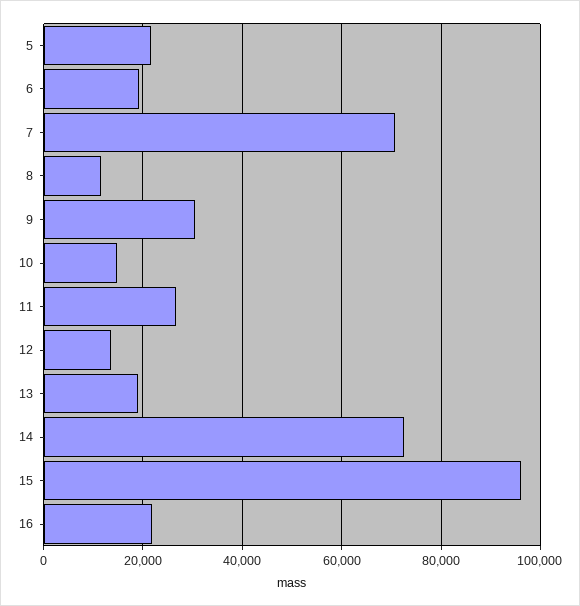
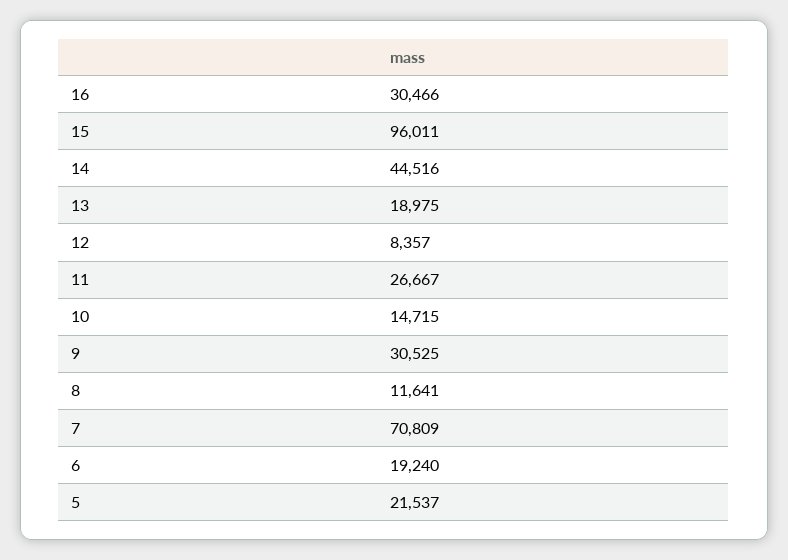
12: 14000 -> 8357
14: 72000 -> 44516
16: 22000 -> 30466

